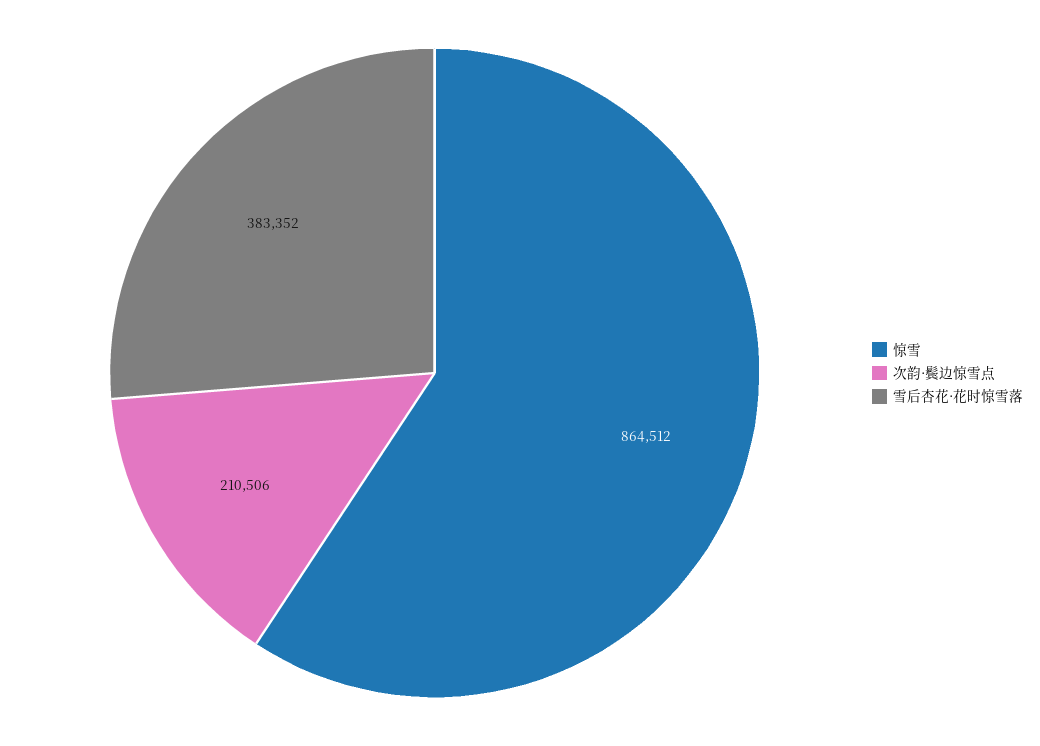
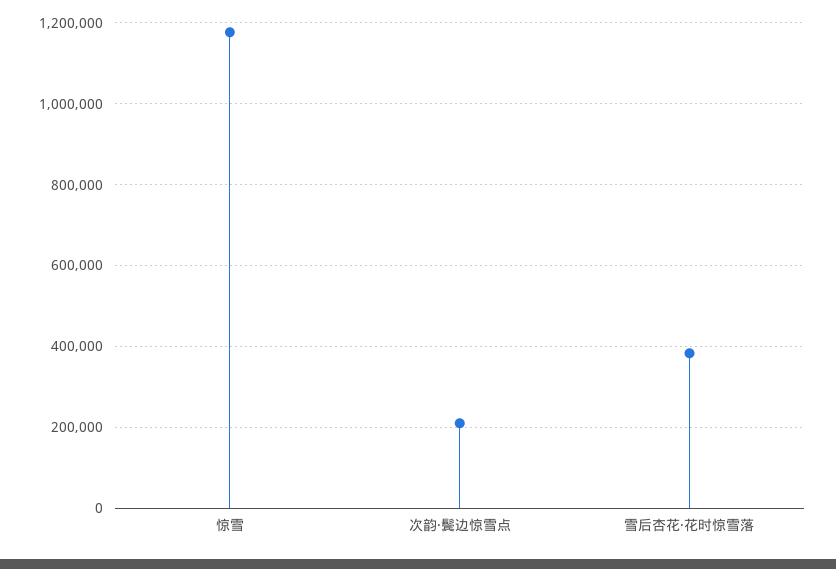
惊雪: 864512 -> 1180000

